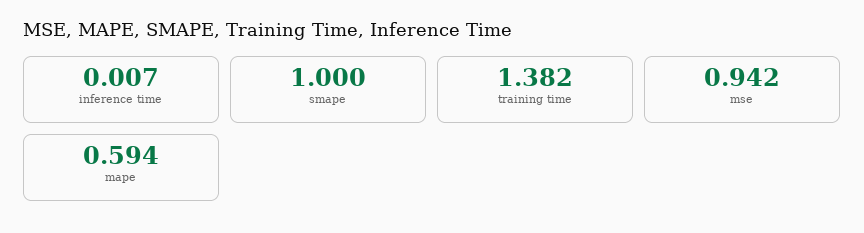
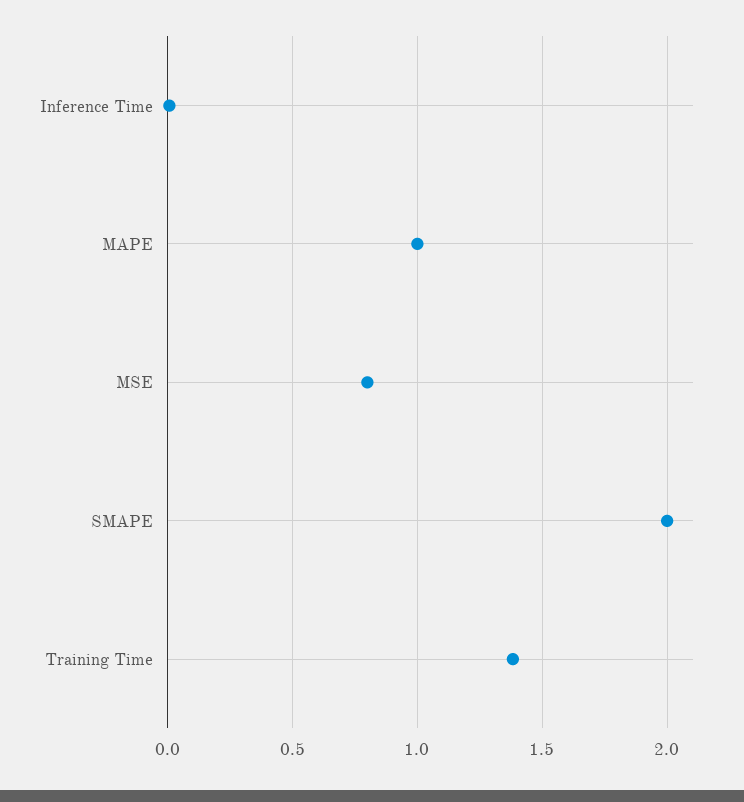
smape: 1 -> 2
mse: 0.942 -> 0.8
mape: 0.594 -> 1

